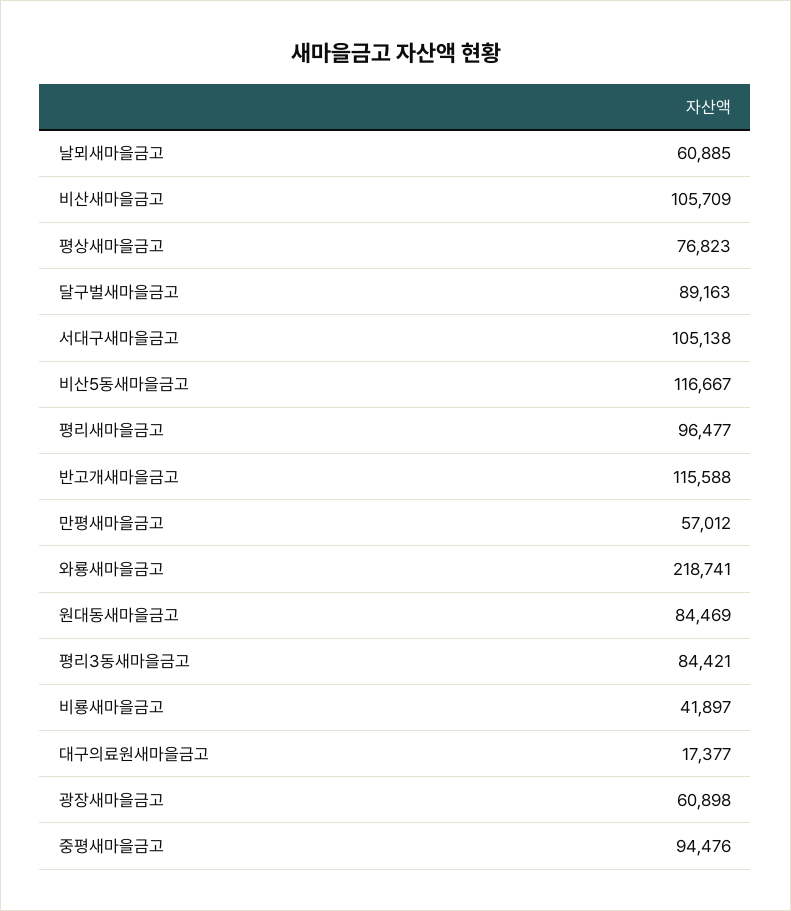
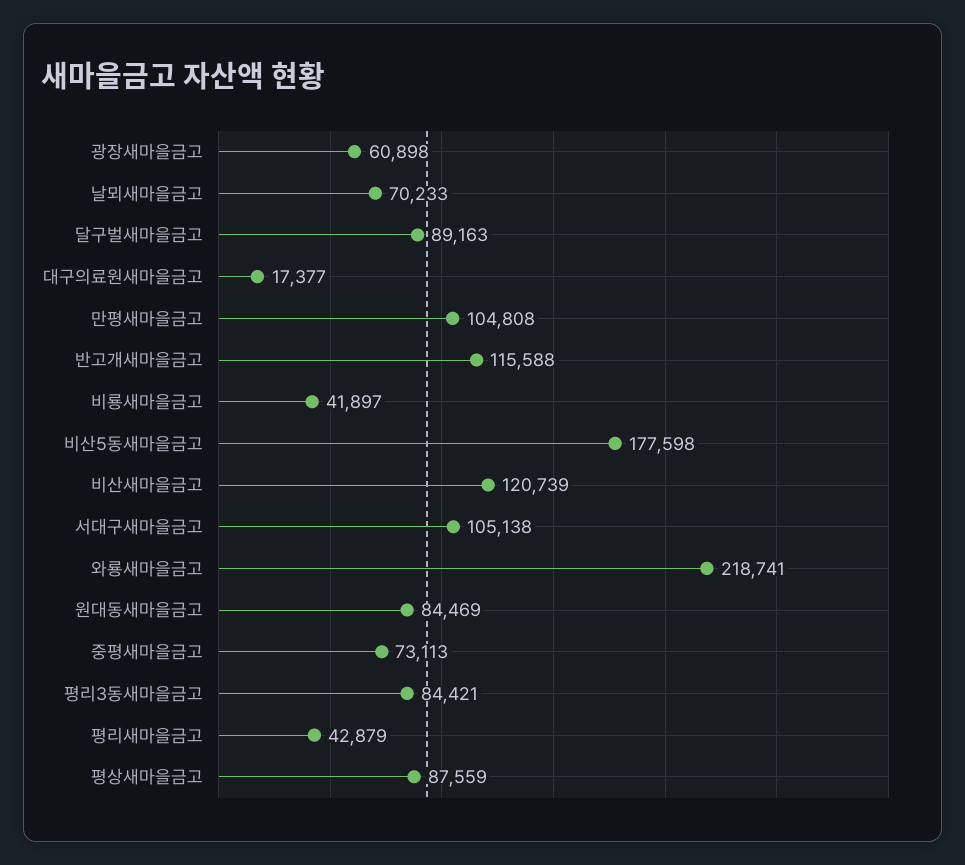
날뫼새마을금고: 60885 -> 70233
비산새마을금고: 105709 -> 120739
평상새마을금고: 76823 -> 87559
비산5동새마을금고: 116667 -> 177598
평리새마을금고: 96477 -> 42879
만평새마을금고: 57012 -> 104808
중평새마을금고: 94476 -> 73113

